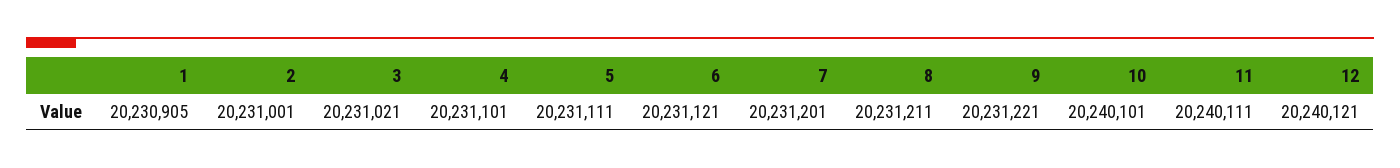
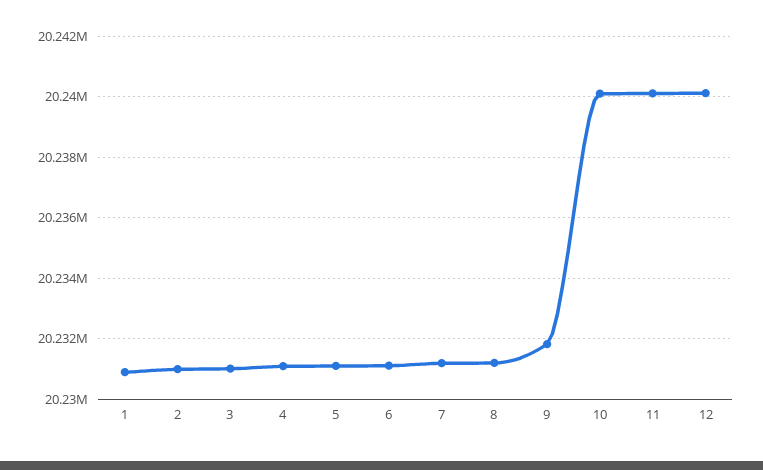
9: 20231221 -> 20231800

